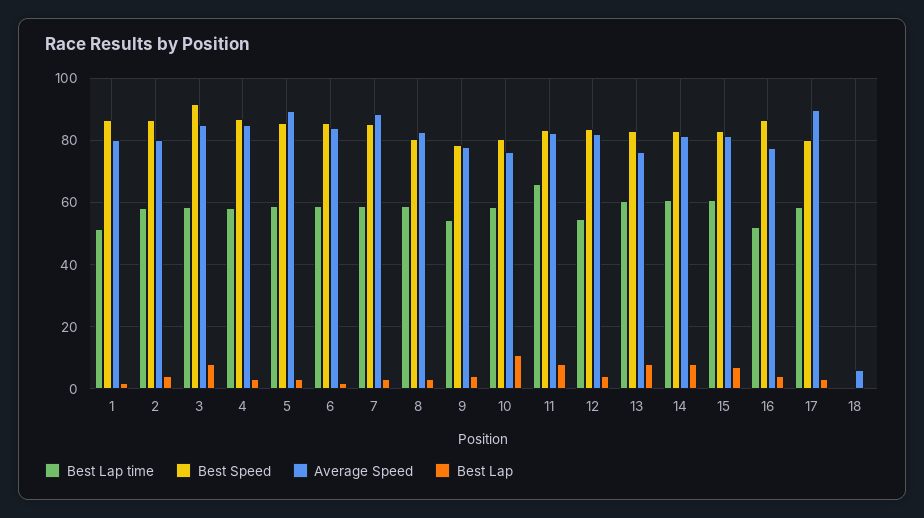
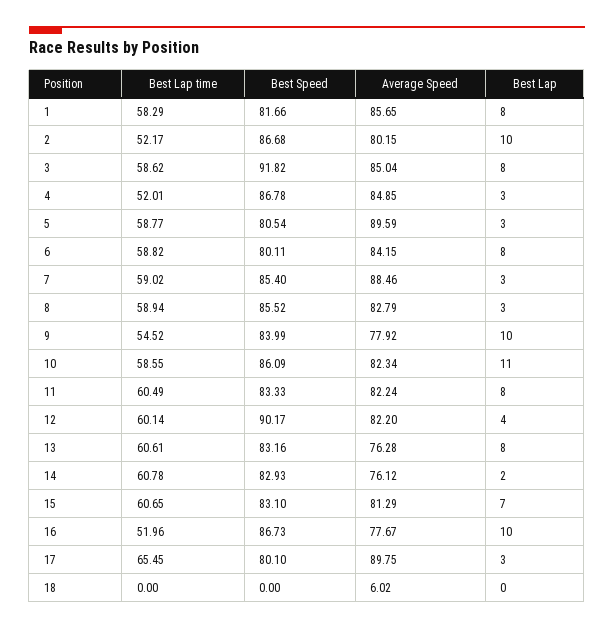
Best Lap time, 1: 52 -> 58.29
Best Speed, 1: 86 -> 81.66
Average Speed, 1: 80 -> 85.65
Best Lap, 1: 2 -> 8
Best Lap time, 2: 58 -> 52.17
Best Lap, 2: 4 -> 10
Best Lap time, 4: 58 -> 52.01
Best Speed, 5: 86 -> 80.54
Best Speed, 6: 86 -> 80.11
Best Lap, 6: 2 -> 8
Best Speed, 8: 80 -> 85.52
Best Speed, 9: 78 -> 83.99
Best Lap, 9: 4 -> 10
Best Speed, 10: 80 -> 86.09
Average Speed, 10: 76 -> 82.34
Best Lap time, 11: 66 -> 60.49
Best Lap time, 12: 54 -> 60.14
Best Speed, 12: 84 -> 90.17
Average Speed, 14: 82 -> 76.12
Best Lap, 14: 8 -> 2
Best Lap, 16: 4 -> 10
Best Lap time, 17: 58 -> 65.45

